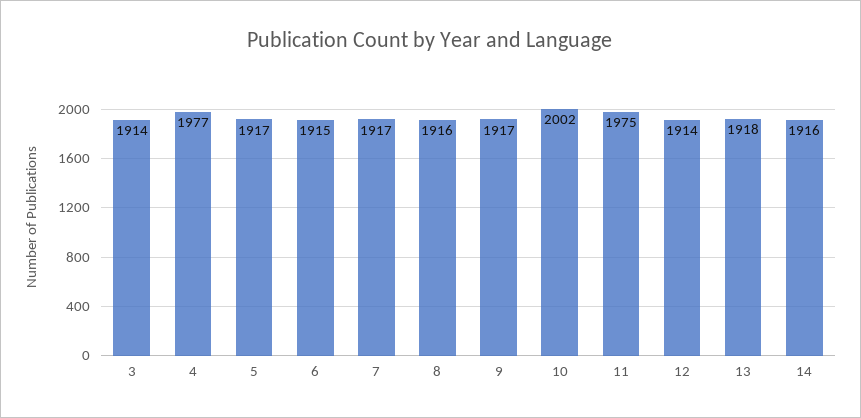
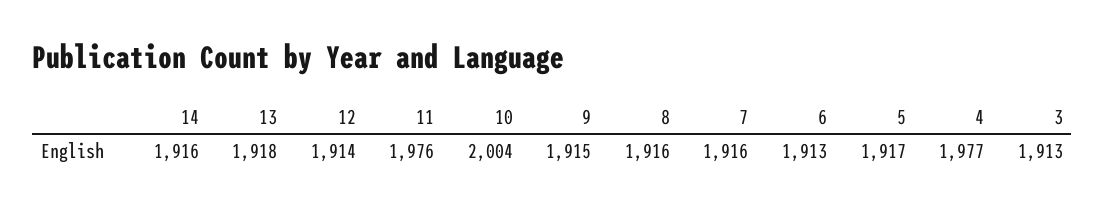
3: 1914 -> 1913
6: 1915 -> 1913
7: 1917 -> 1916
9: 1917 -> 1915
10: 2002 -> 2004
11: 1975 -> 1976

